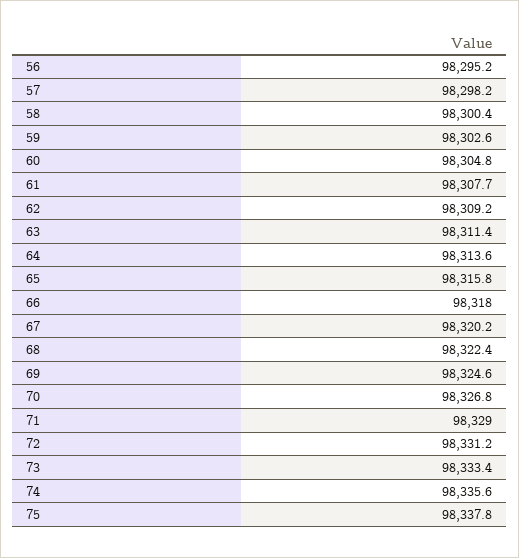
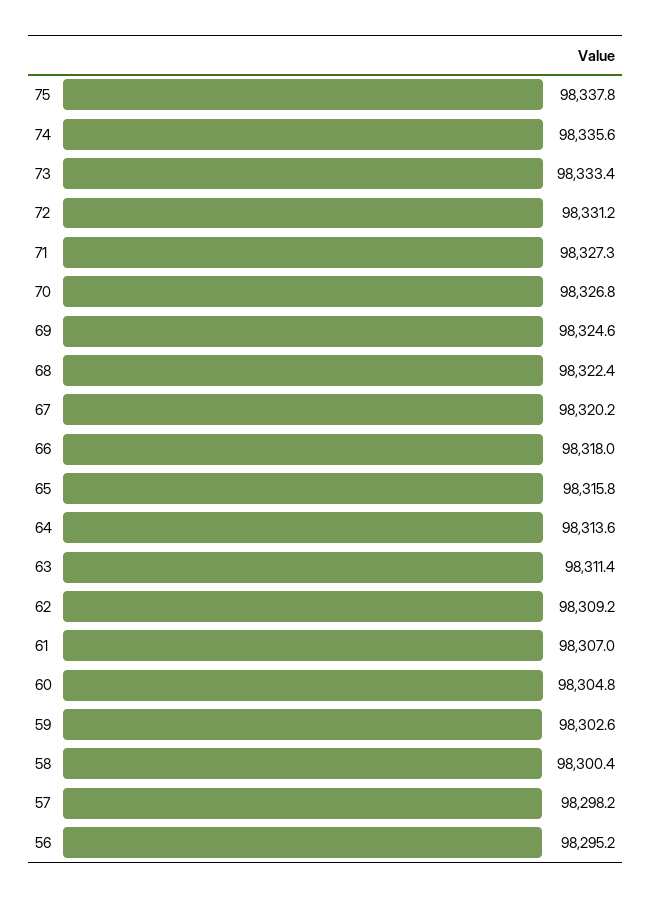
61: 98307.7 -> 98307
71: 98329 -> 98327.3

